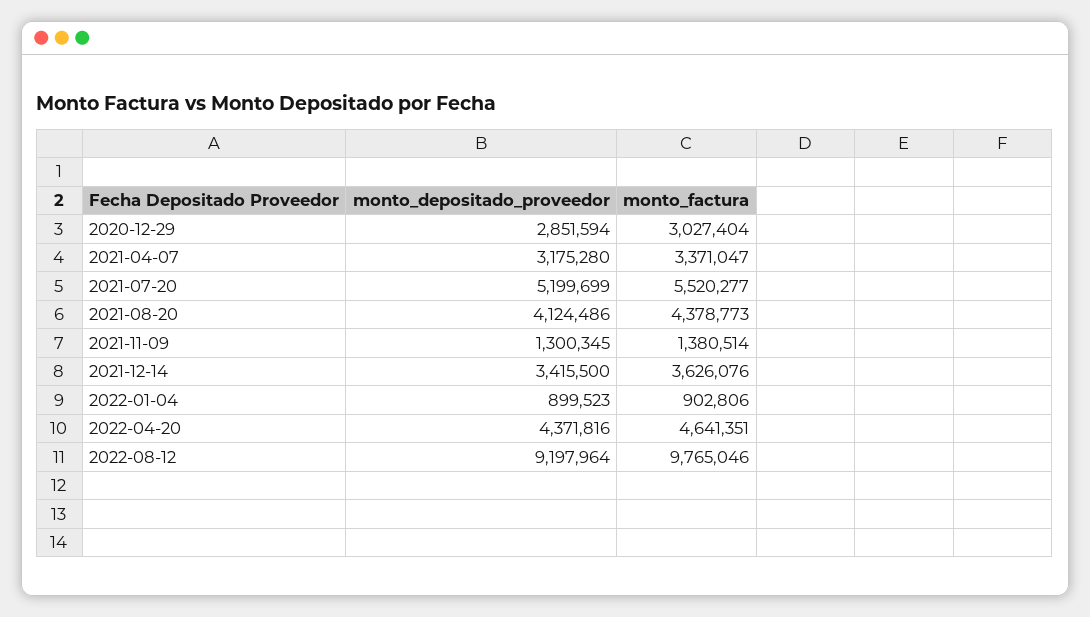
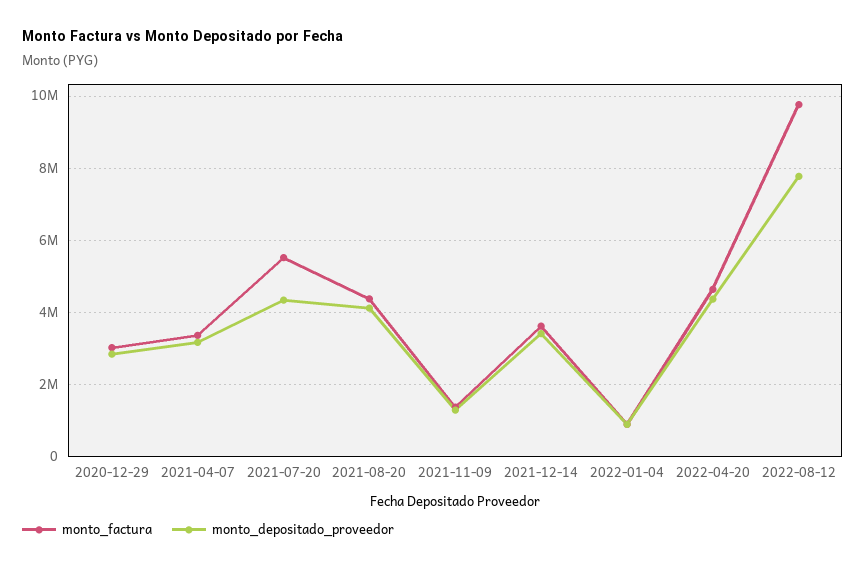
monto_depositado_proveedor, 2021-07-20: 5199699 -> 4400000
monto_depositado_proveedor, 2022-08-12: 9197964 -> 7800000

